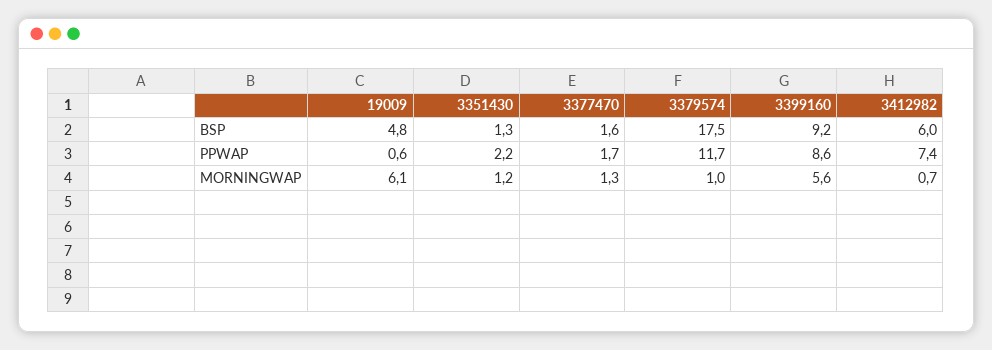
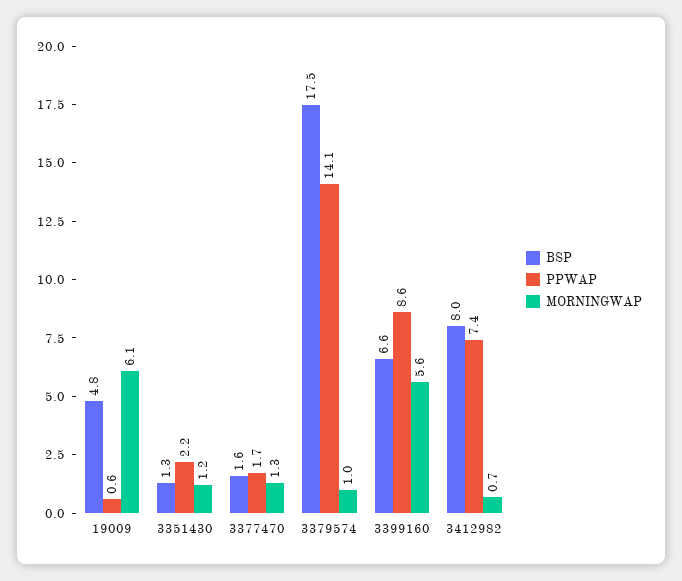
BSP, 3399160: 9.2 -> 6.6
BSP, 3412982: 6 -> 8
PPWAP, 3379574: 11.7 -> 14.1

